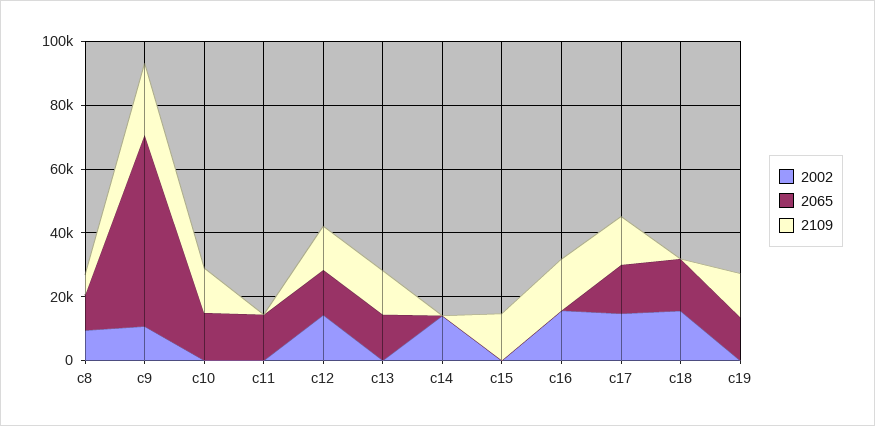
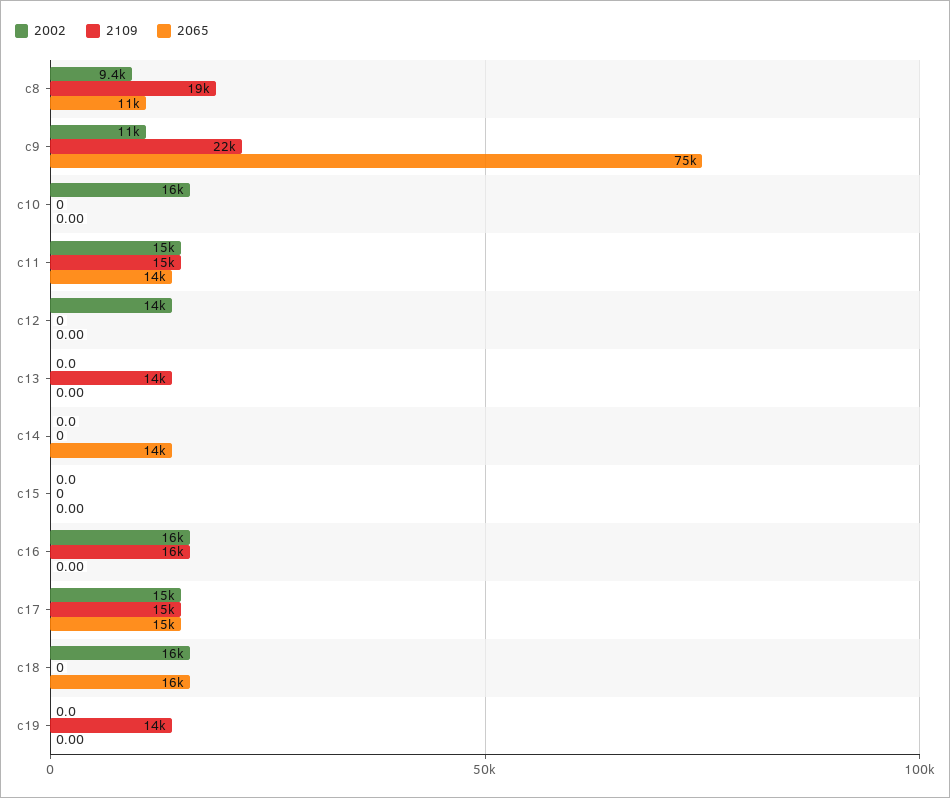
2109, c8: 5000 -> 19000
2065, c9: 60000 -> 75000
2002, c10: 0 -> 16000
2065, c10: 15000 -> 0
2109, c10: 15000 -> 0
2002, c11: 0 -> 15000
2109, c11: 0 -> 15000
2065, c12: 15000 -> 0
2109, c12: 15000 -> 0
2065, c13: 15000 -> 0
2002, c14: 15000 -> 0
2065, c14: 0 -> 14000
2109, c15: 15000 -> 0
2065, c19: 15000 -> 0

